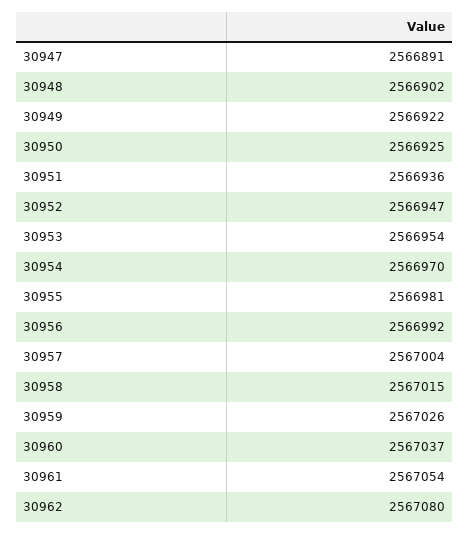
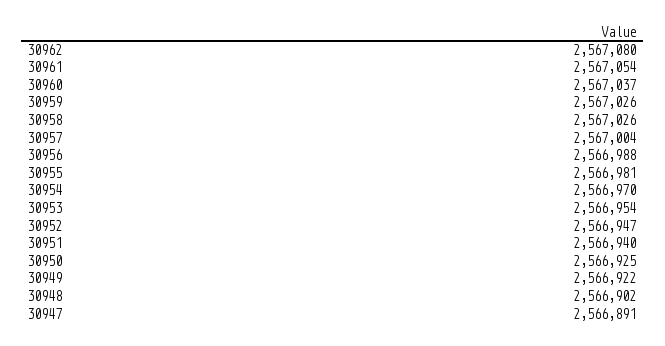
30951: 2566936 -> 2566940
30956: 2566992 -> 2566988
30958: 2567015 -> 2567026

